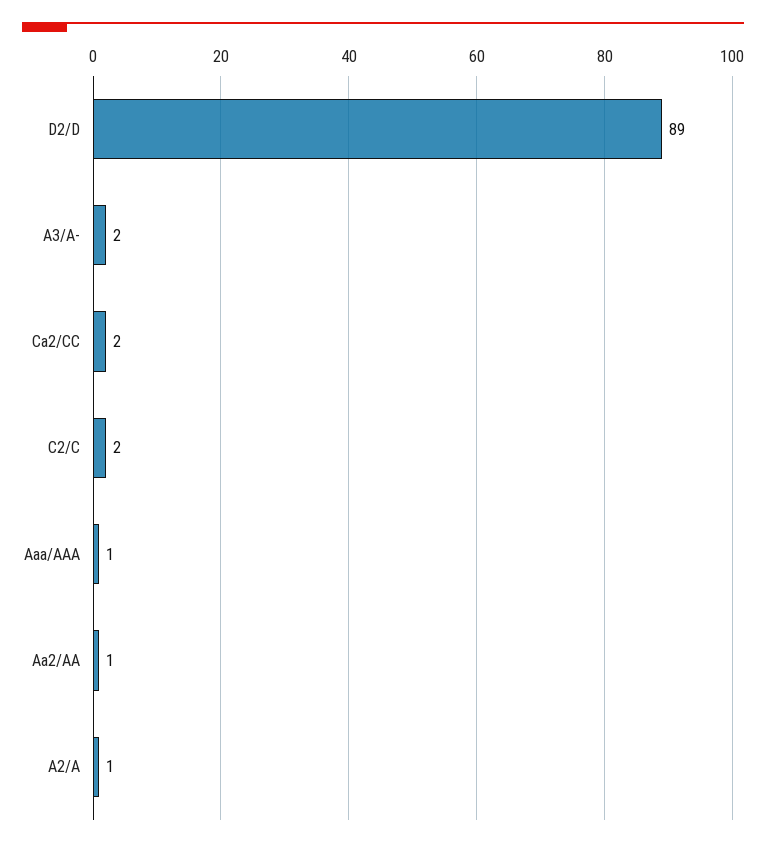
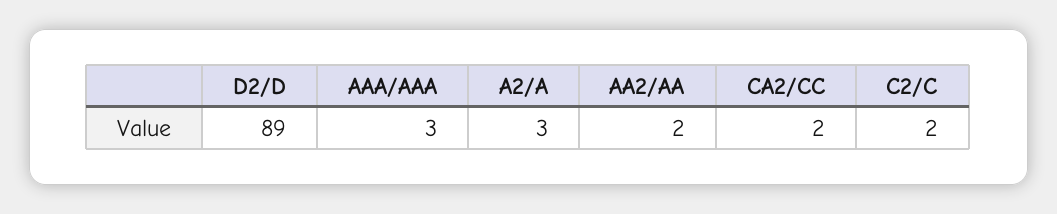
A3/A-: 2 -> none
Aaa/AAA: 1 -> 3
Aa2/AA: 1 -> 2
A2/A: 1 -> 3

